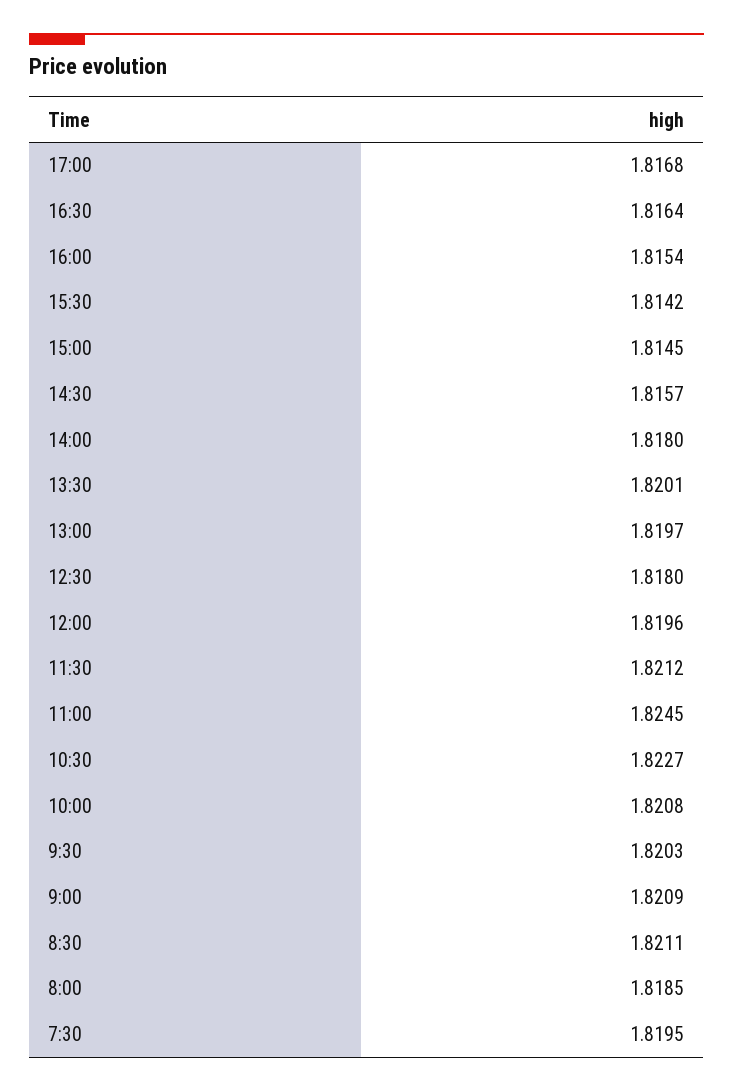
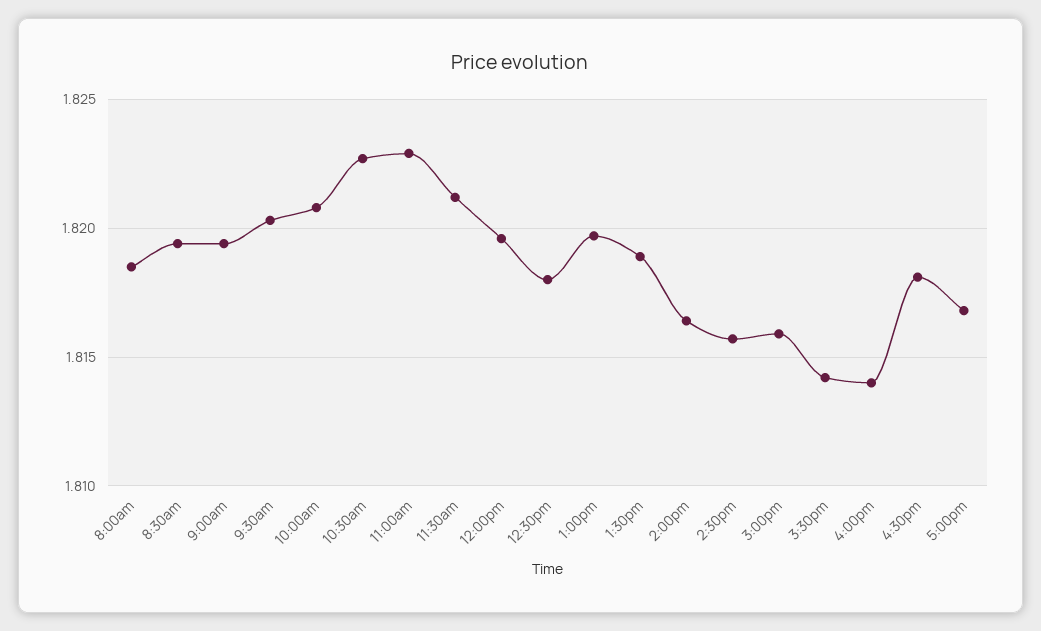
16:30: 1.8164 -> 1.818
16:00: 1.8154 -> 1.814
15:00: 1.8145 -> 1.816
14:00: 1.818 -> 1.8165
13:30: 1.8201 -> 1.819
11:00: 1.8245 -> 1.823
9:00: 1.8209 -> 1.8195
8:30: 1.8211 -> 1.8195
7:30: 1.8195 -> none

